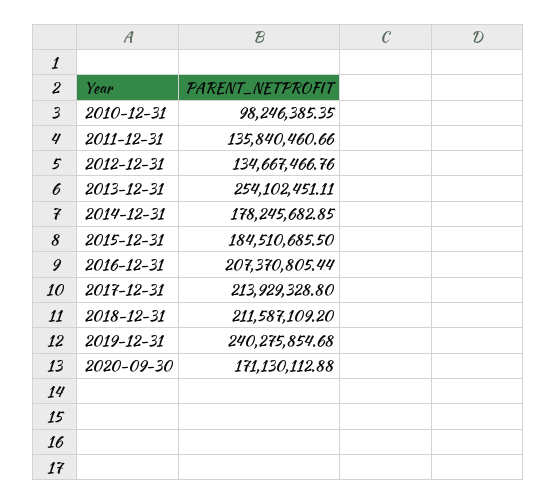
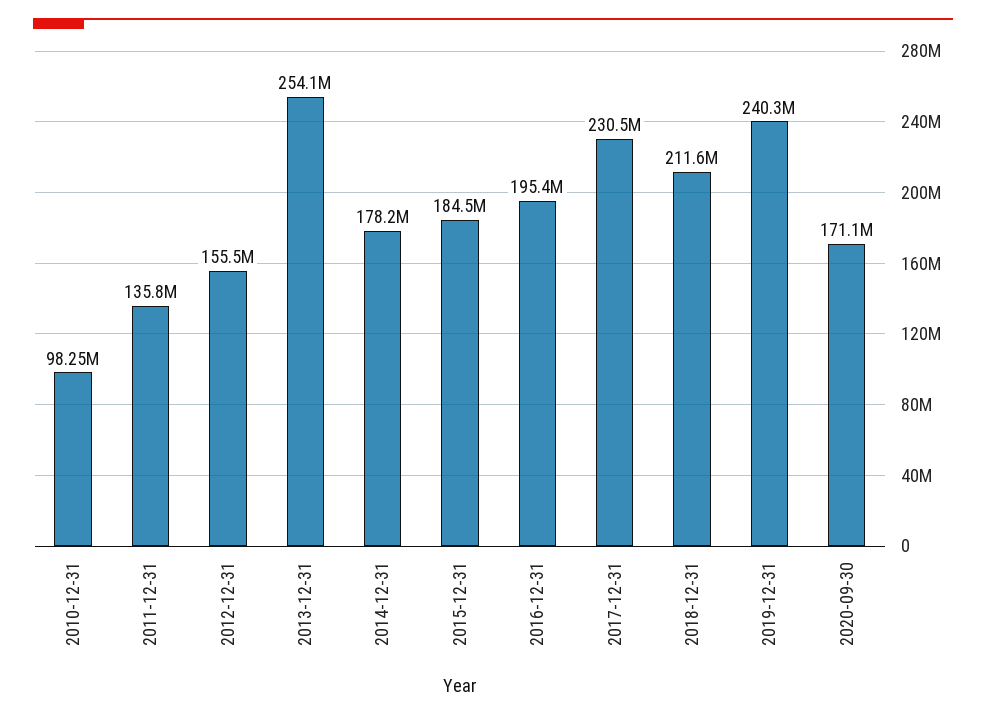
2012-12-31: 134667466.76 -> 155500000
2016-12-31: 207370805.44 -> 195400000
2017-12-31: 213929328.8 -> 230500000

